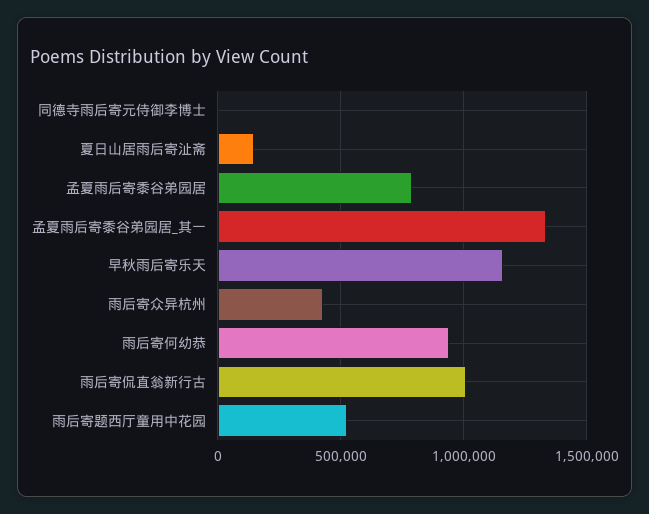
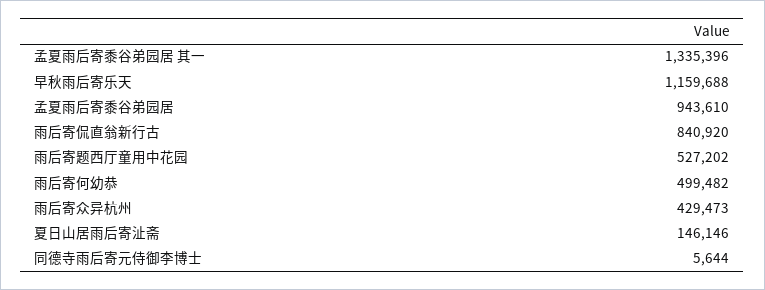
孟夏雨后寄黍谷弟园居: 800000 -> 943610
雨后寄何幼恭: 950000 -> 499482
雨后寄侃直翁新行古: 1000000 -> 840920

